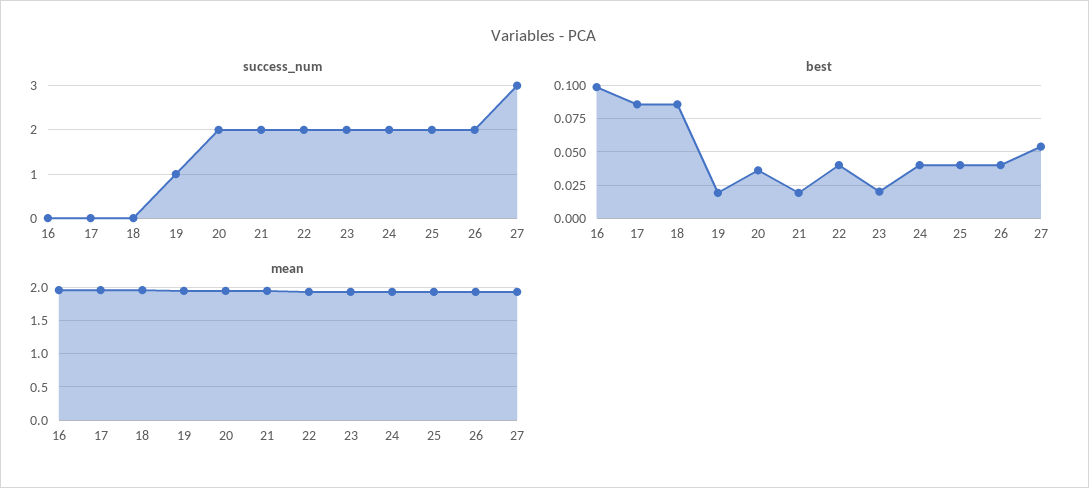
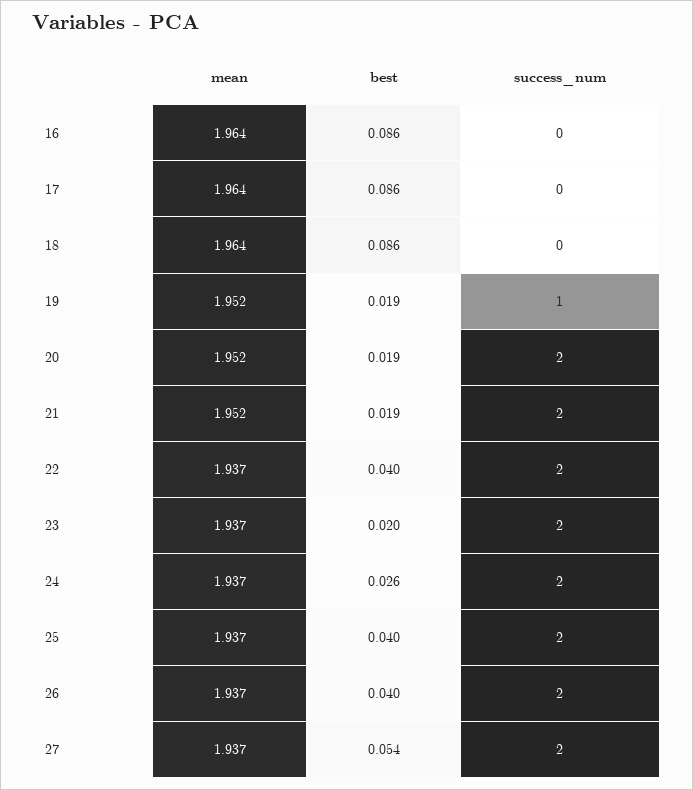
success_num, 27: 3 -> 2
best, 16: 0.1 -> 0.086
best, 20: 0.035 -> 0.019
best, 24: 0.04 -> 0.026

